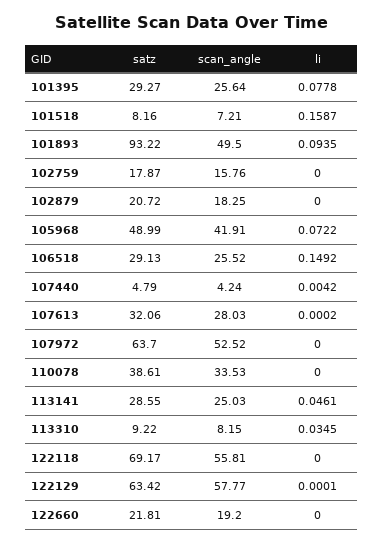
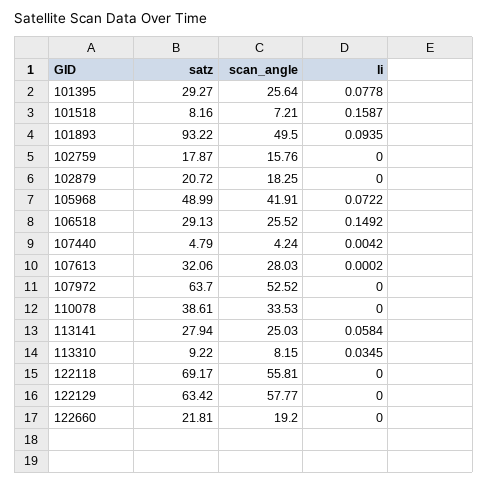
satz, 113141: 28.55 -> 27.94
li, 113141: 0.0461 -> 0.0584
li, 122129: 0.0001 -> 0

